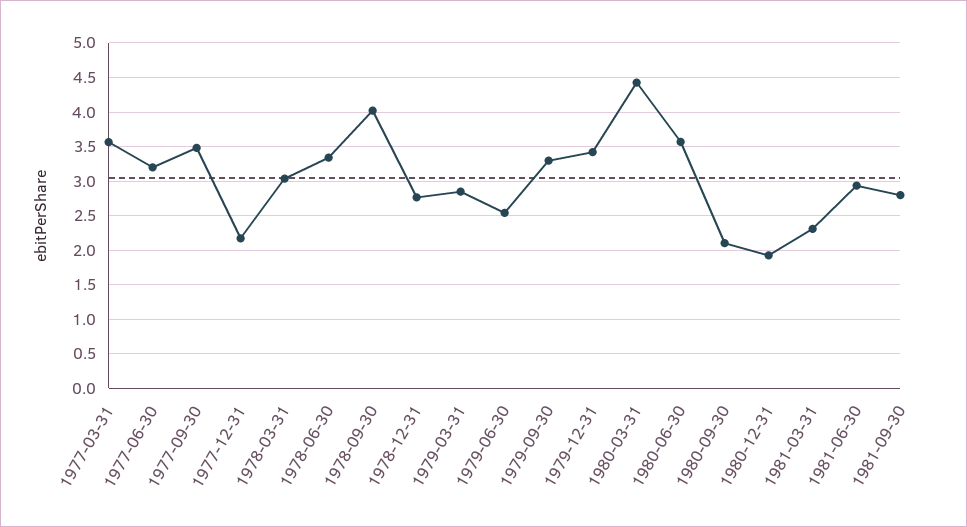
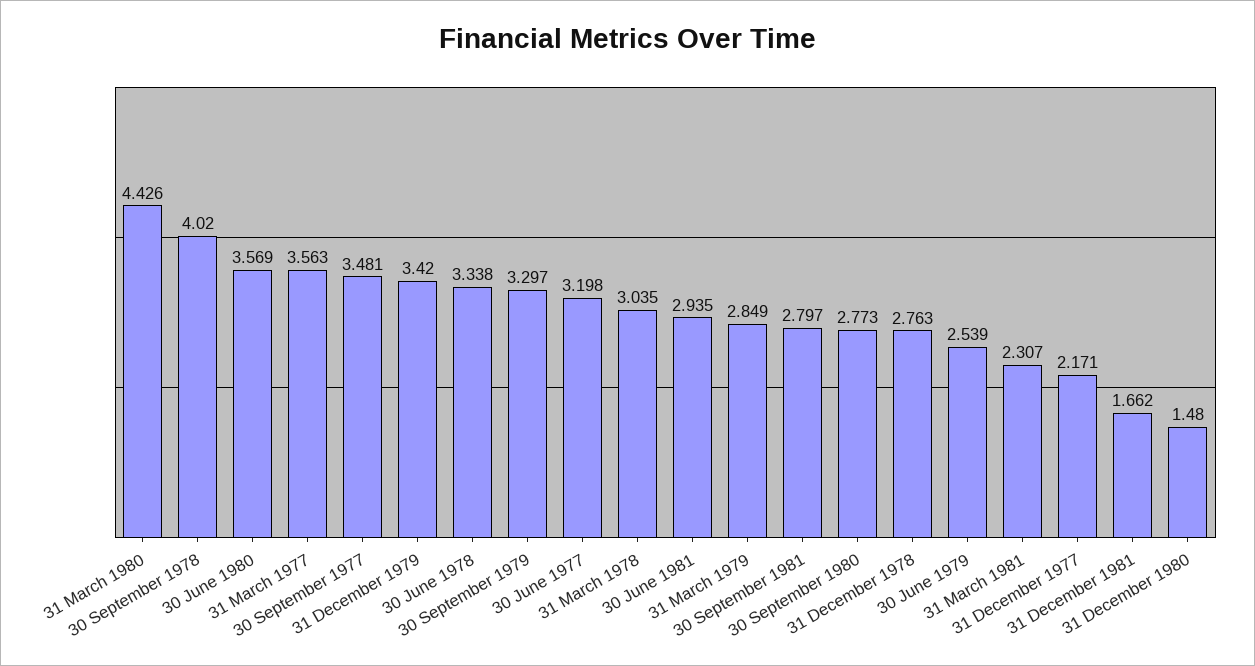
1980-09-30: 2.1 -> 2.773
1980-12-31: 1.9 -> 1.48
31 December 1981: none -> 1.662

